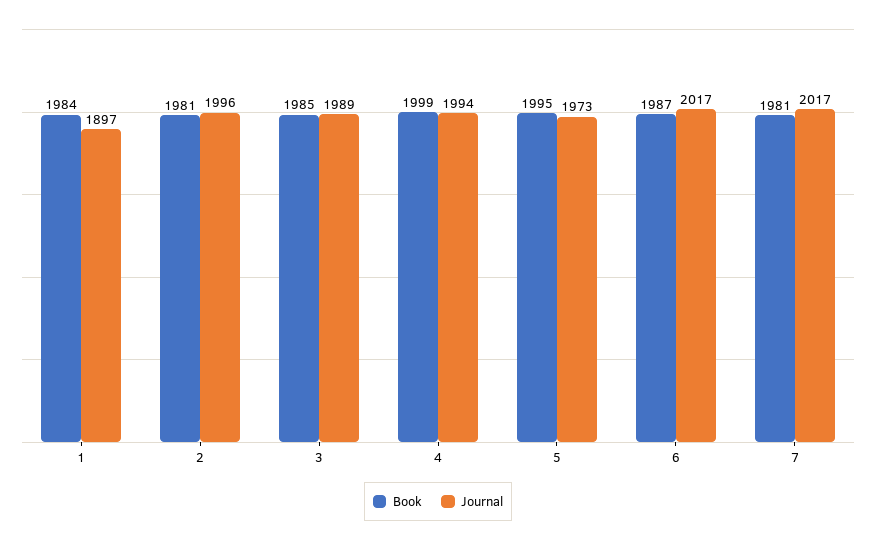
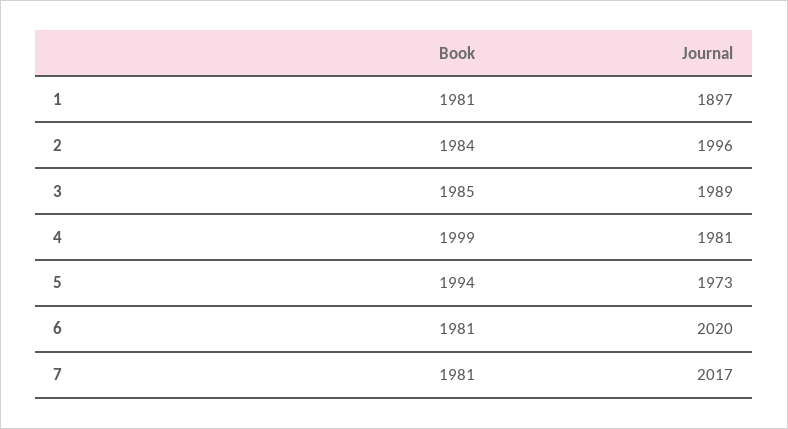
Book, 1: 1984 -> 1981
Book, 2: 1981 -> 1984
Journal, 4: 1994 -> 1981
Book, 5: 1995 -> 1994
Book, 6: 1987 -> 1981
Journal, 6: 2017 -> 2020

